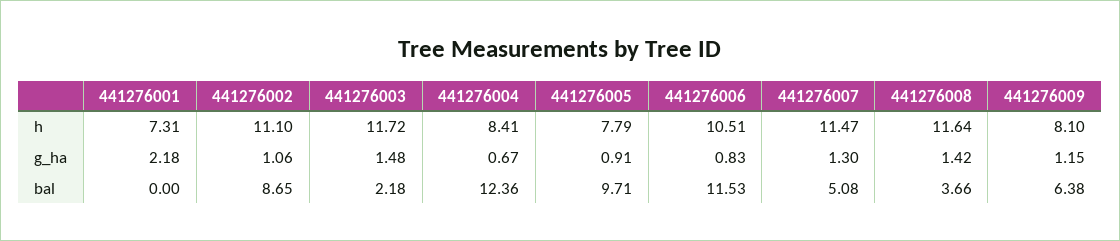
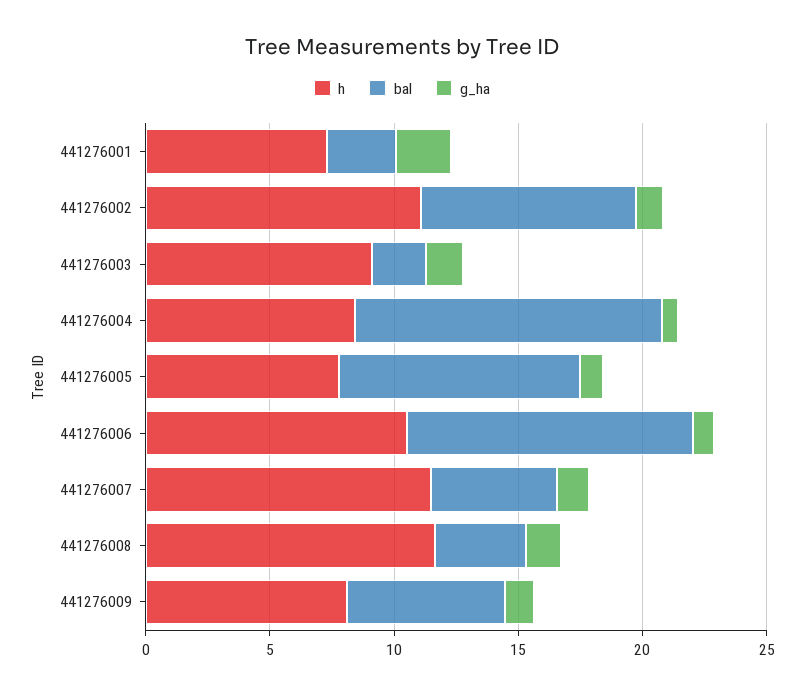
h, 441276003: 11.72 -> 9
bal, 441276001: 0 -> 3

